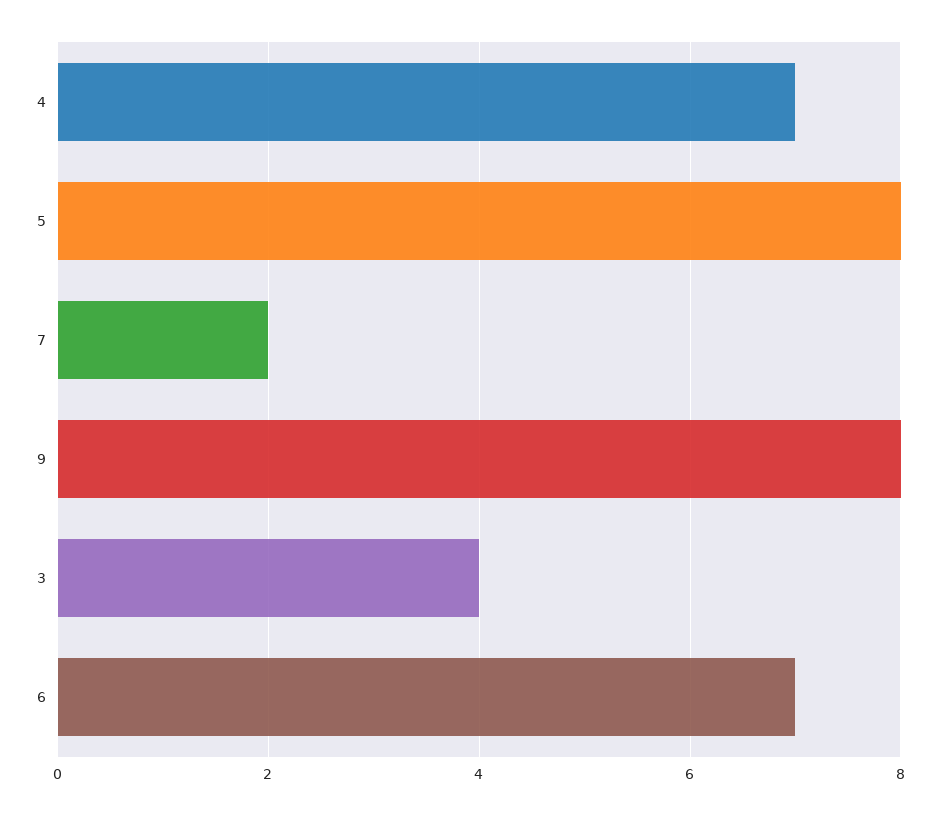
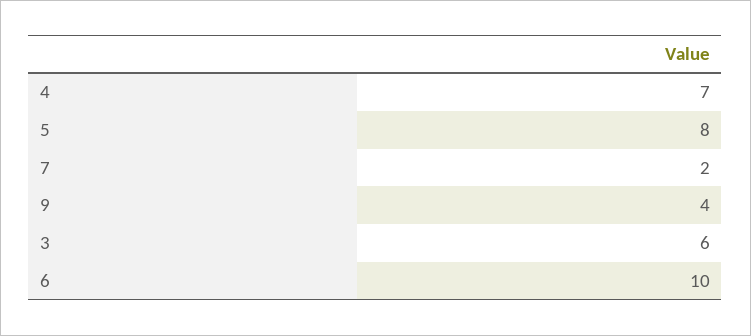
9: 8 -> 4
3: 4 -> 6
6: 7 -> 10

